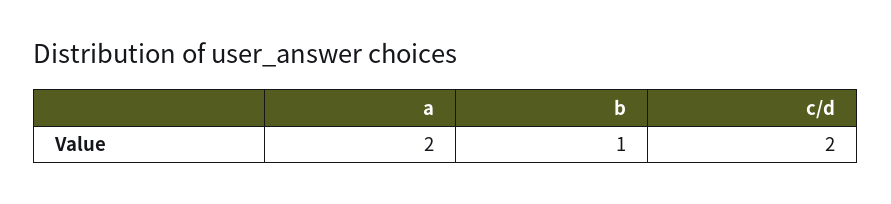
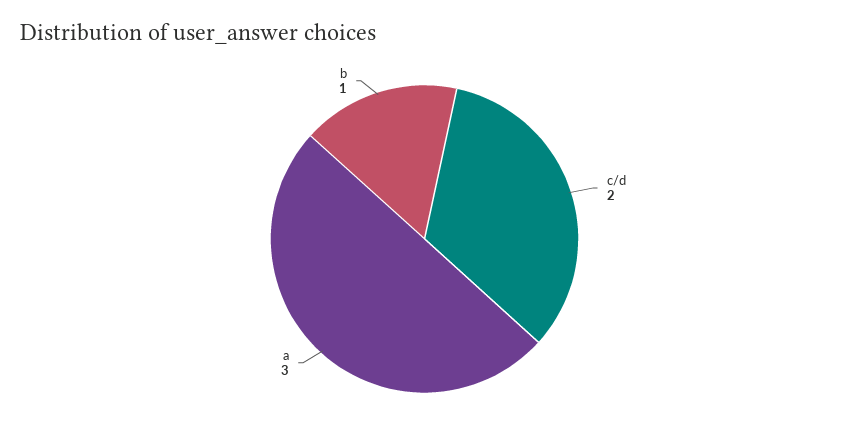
a: 2 -> 3

